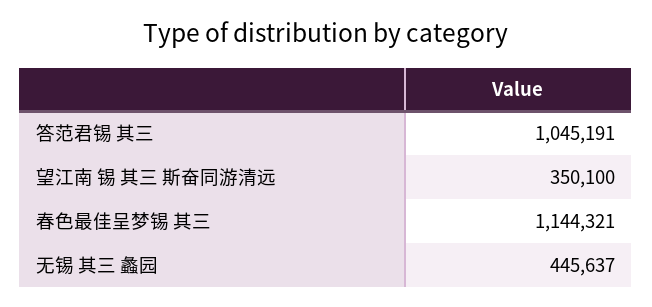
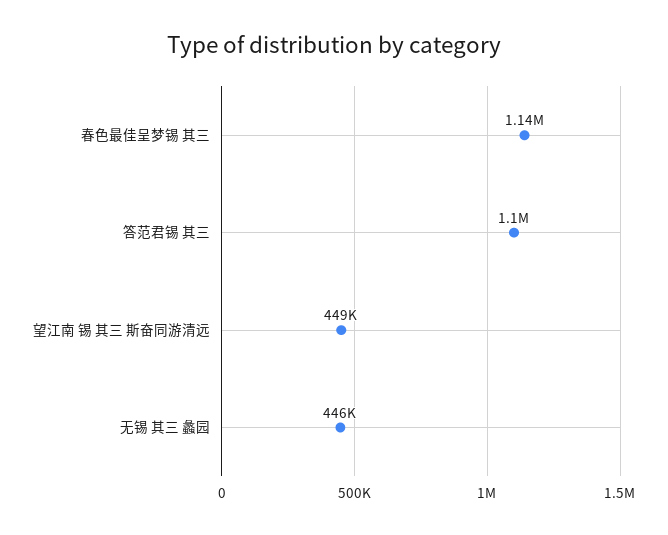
答范君锡 其三: 1045191 -> 1100000
望江南 锡 其三 斯奋同游清远: 350100 -> 449000

